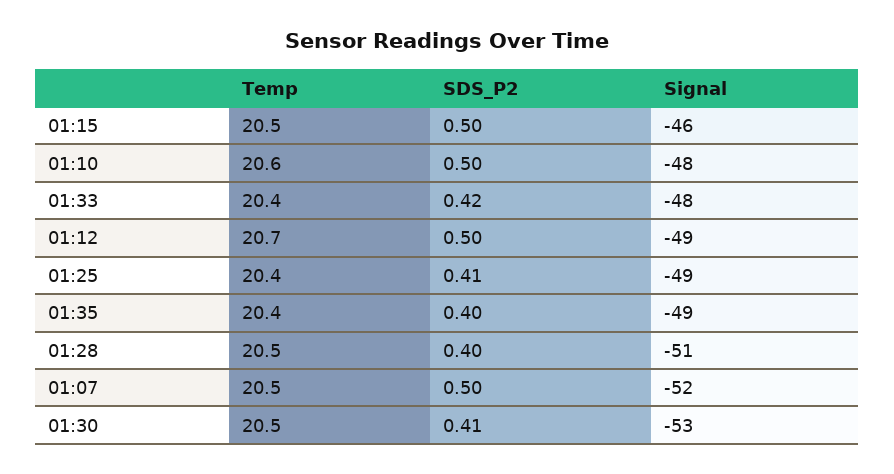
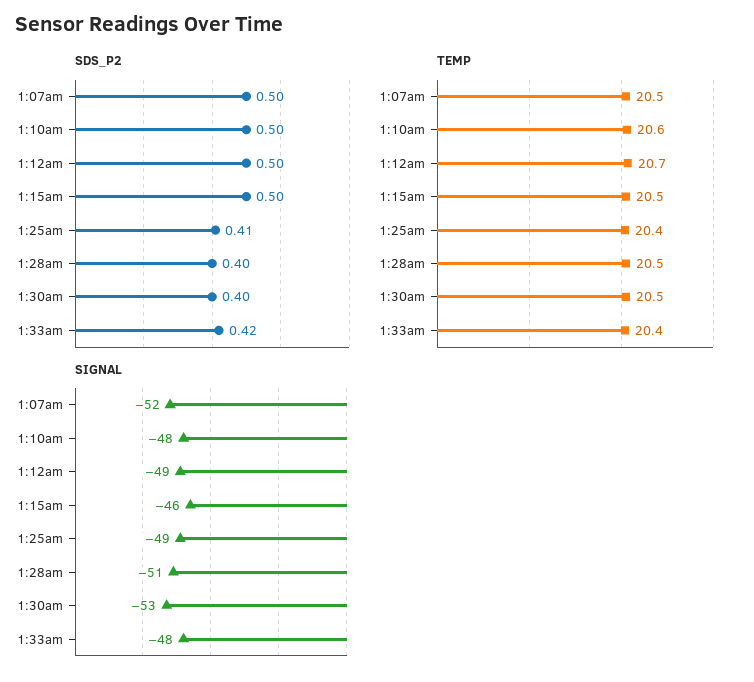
Temp, 01:35: 20.4 -> none
SDS_P2, 01:35: 0.4 -> none
Signal, 01:35: -49 -> none
SDS_P2, 01:30: 0.41 -> 0.4

